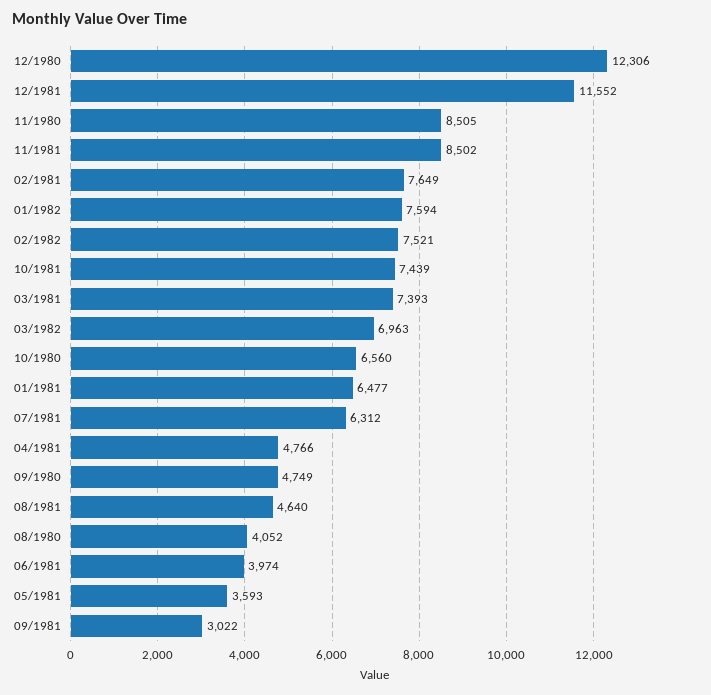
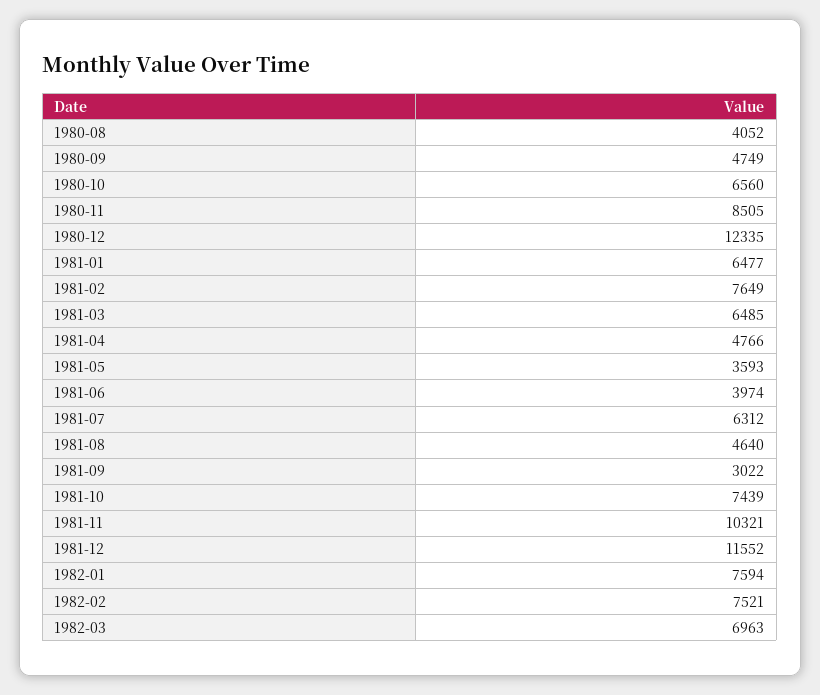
12/1980: 12306 -> 12335
11/1981: 8502 -> 10321
03/1981: 7393 -> 6485

